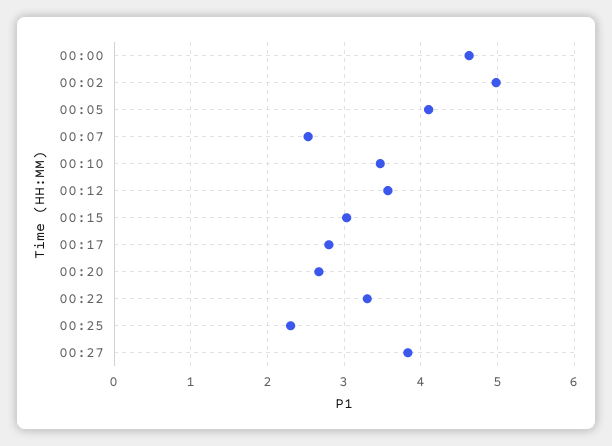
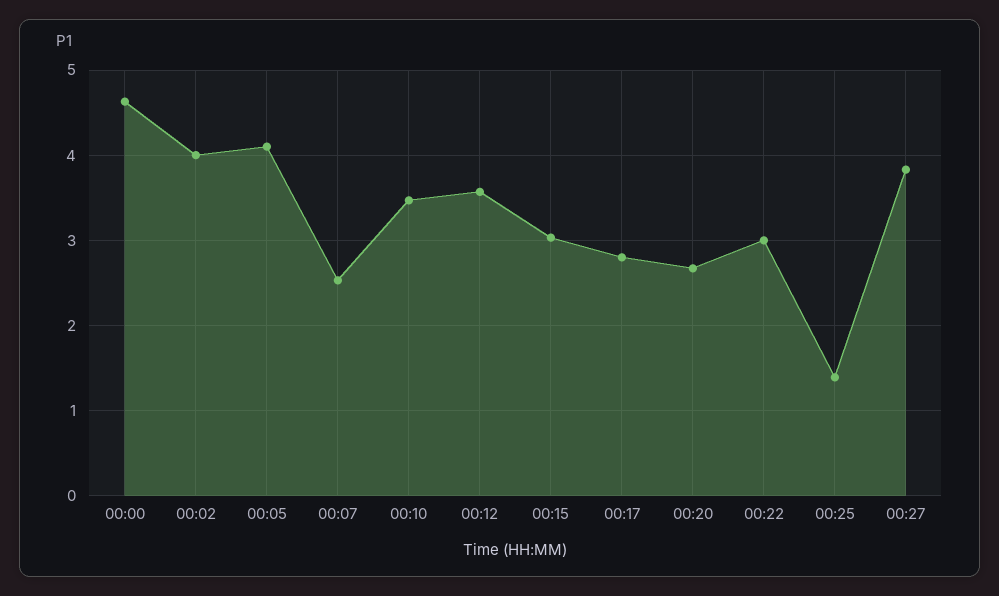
00:02: 5 -> 4
00:22: 3.3 -> 3
00:25: 2.3 -> 1.4

